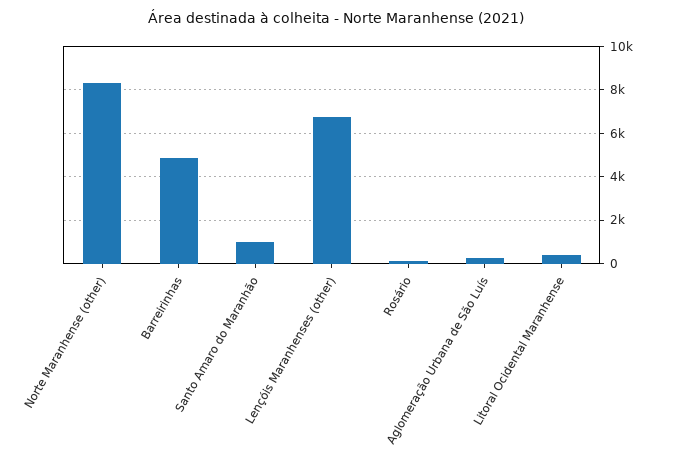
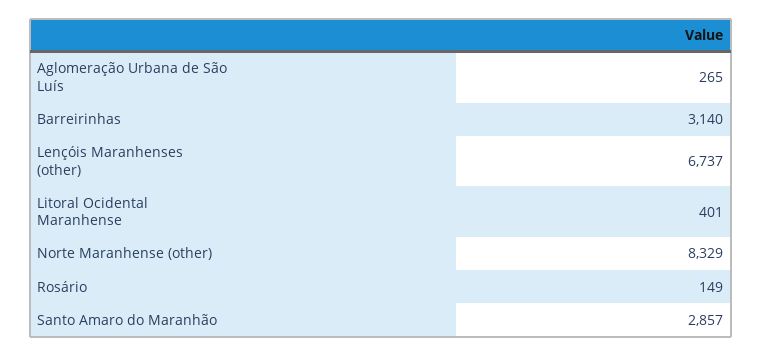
Barreirinhas: 5000 -> 3140
Santo Amaro do Maranhão: 1000 -> 2857

